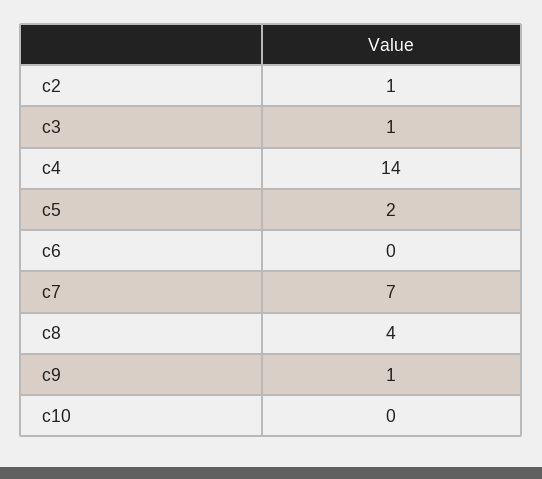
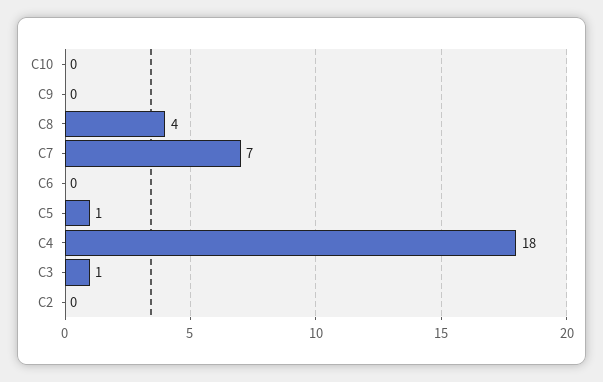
c2: 1 -> 0
c4: 14 -> 18
c5: 2 -> 1
c9: 1 -> 0

